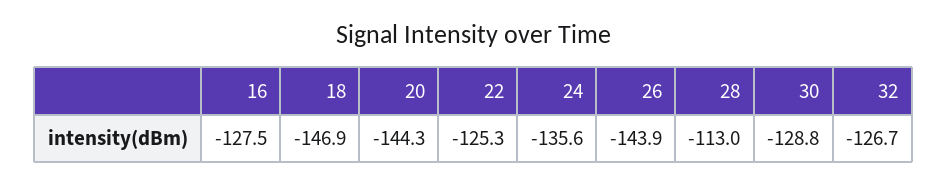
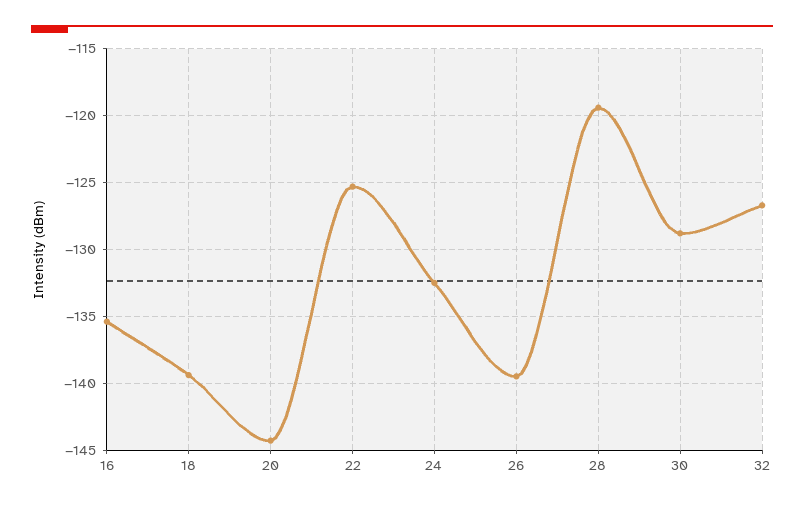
16: -127.5 -> -135.5
18: -146.9 -> -139.5
24: -135.6 -> -132.5
26: -143.9 -> -139.5
28: -113 -> -119.5

